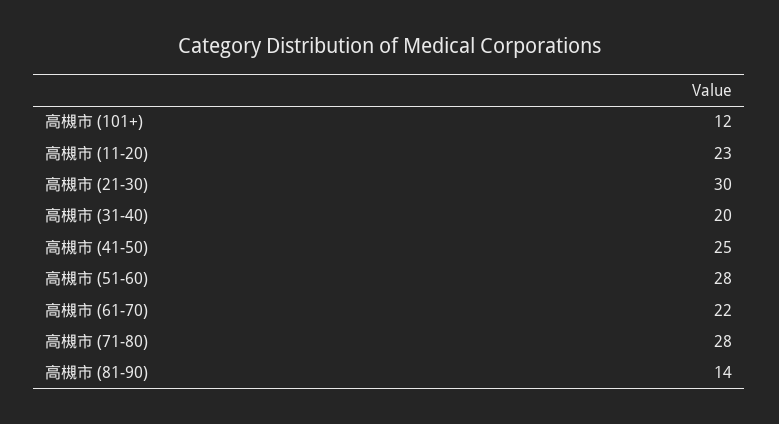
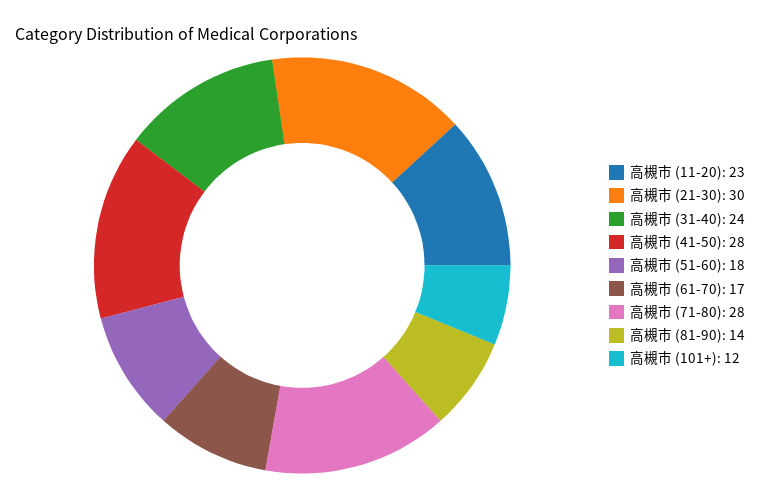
高槻市 (31-40): 20 -> 24
高槻市 (41-50): 25 -> 28
高槻市 (51-60): 28 -> 18
高槻市 (61-70): 22 -> 17

